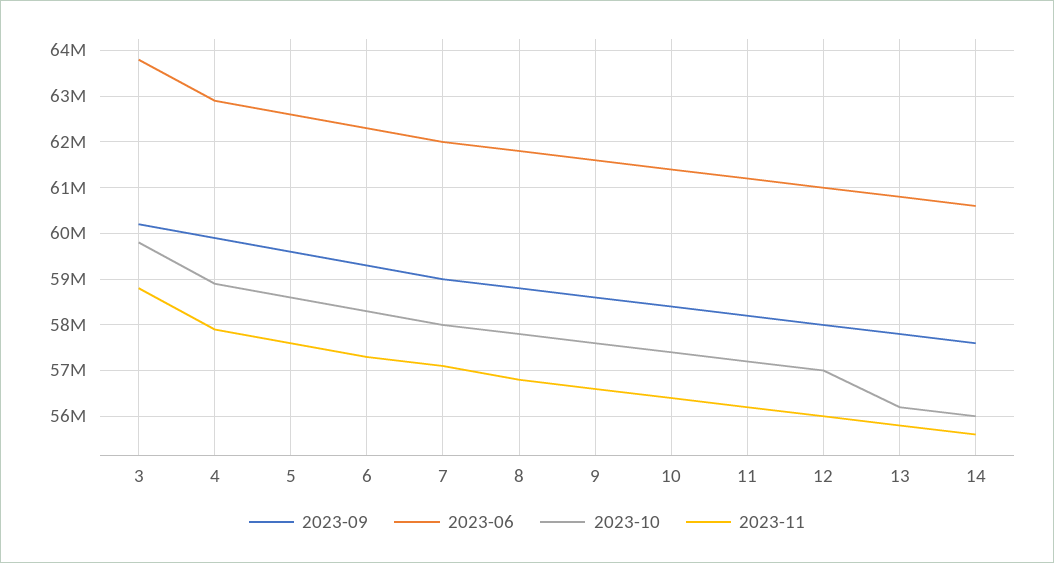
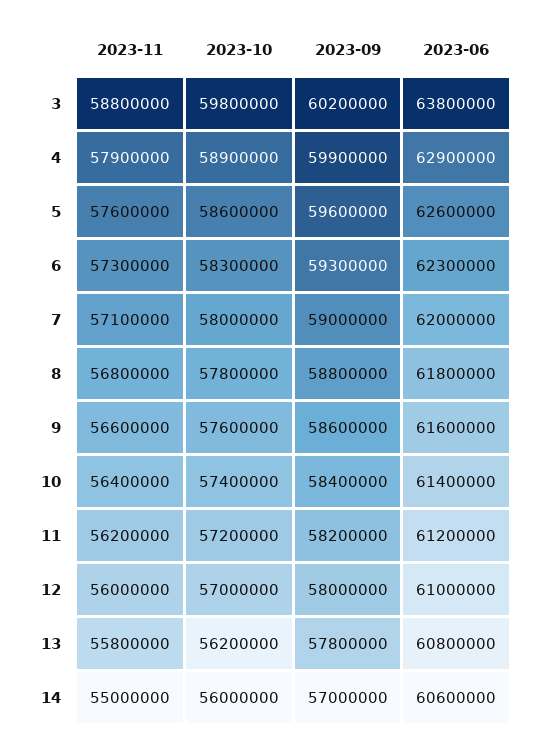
2023-09, 14: 57600000 -> 57000000
2023-11, 14: 55600000 -> 55000000

